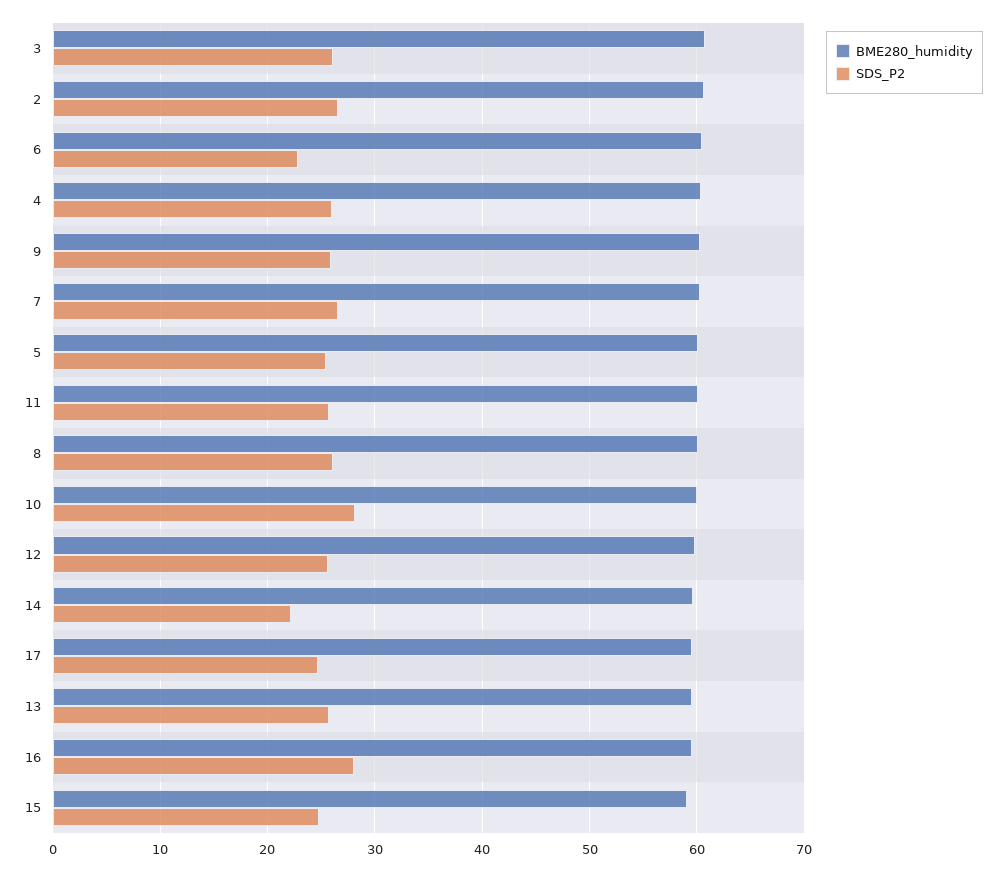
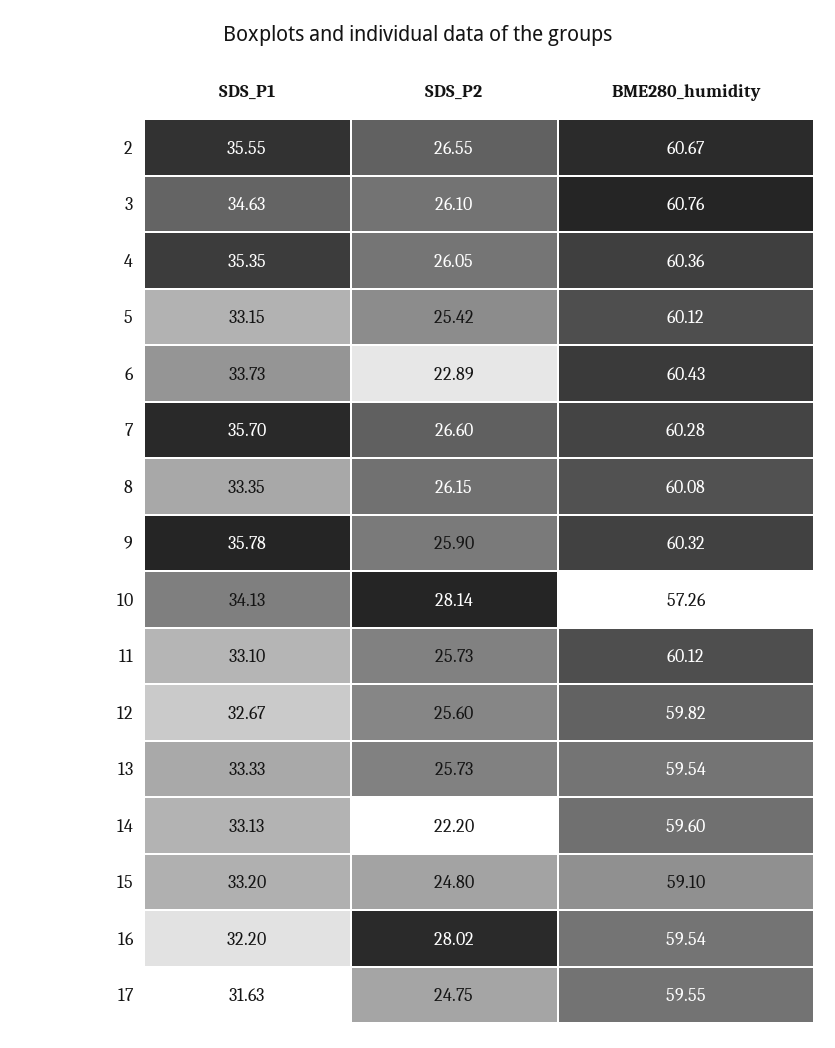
BME280_humidity, 10: 60 -> 57.26
SDS_P1, 2: none -> 35.55
SDS_P1, 3: none -> 34.63
SDS_P1, 4: none -> 35.35
SDS_P1, 5: none -> 33.15
SDS_P1, 6: none -> 33.73
SDS_P1, 7: none -> 35.7
SDS_P1, 8: none -> 33.35
SDS_P1, 9: none -> 35.78
SDS_P1, 10: none -> 34.13
SDS_P1, 11: none -> 33.1
SDS_P1, 12: none -> 32.67
SDS_P1, 13: none -> 33.33
SDS_P1, 14: none -> 33.13
SDS_P1, 15: none -> 33.2
SDS_P1, 16: none -> 32.2
SDS_P1, 17: none -> 31.63

